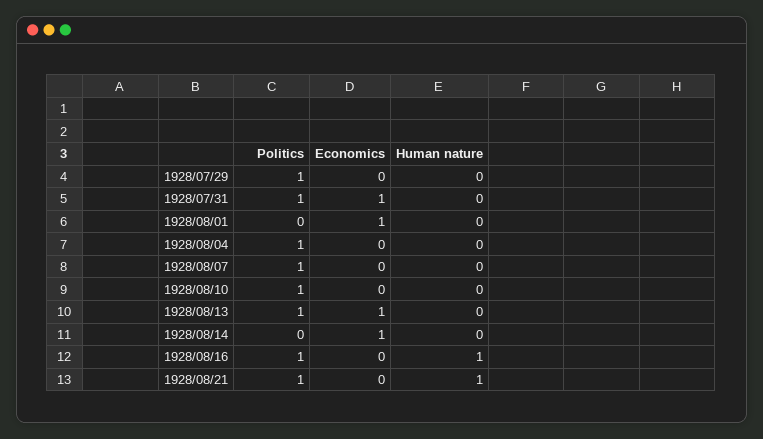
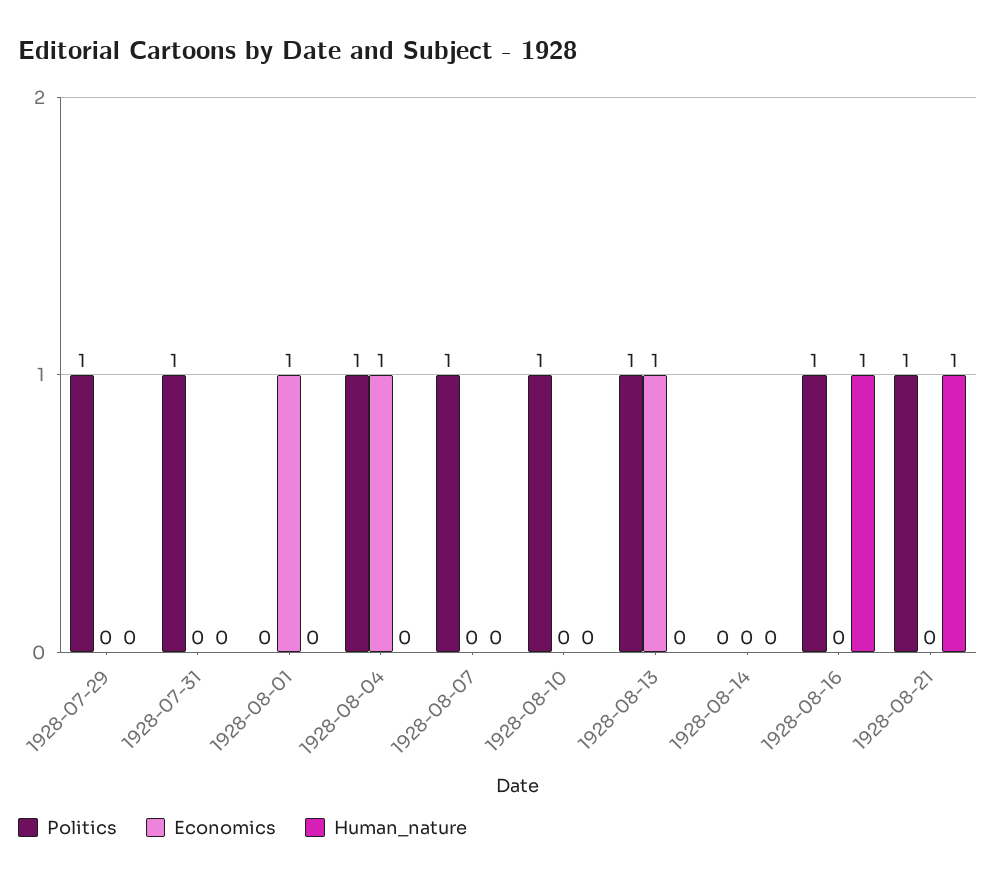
Economics, 1928/07/31: 1 -> 0
Economics, 1928/08/04: 0 -> 1
Economics, 1928/08/14: 1 -> 0

